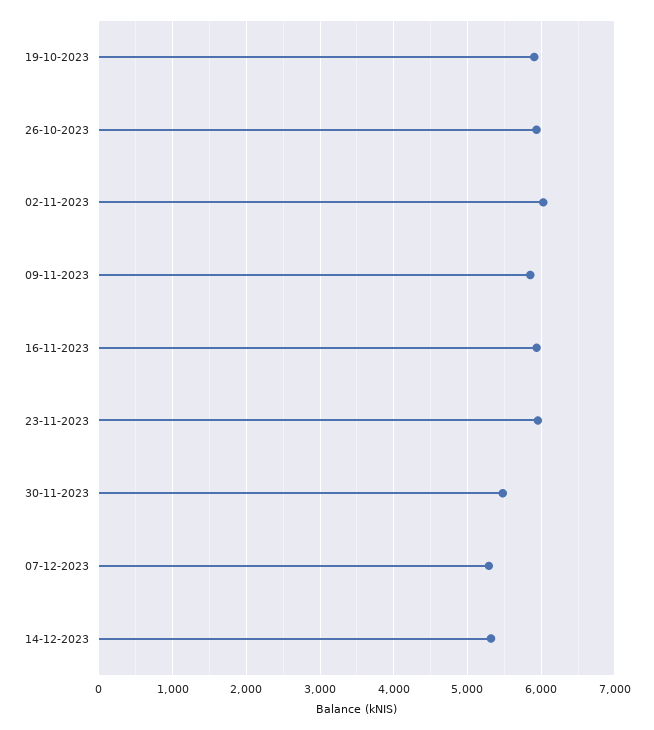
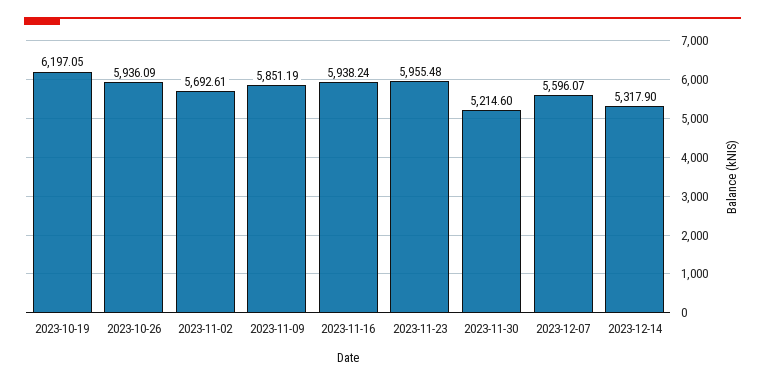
19-10-2023: 5900 -> 6197.05
02-11-2023: 6000 -> 5692.61
30-11-2023: 5500 -> 5214.6
07-12-2023: 5300 -> 5596.07

